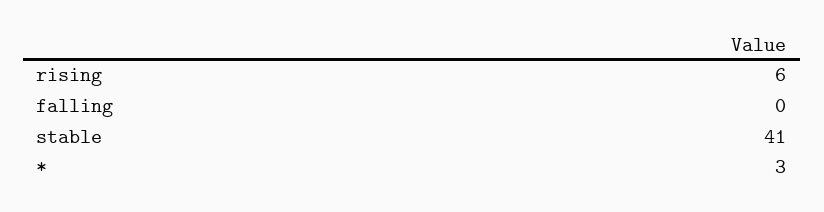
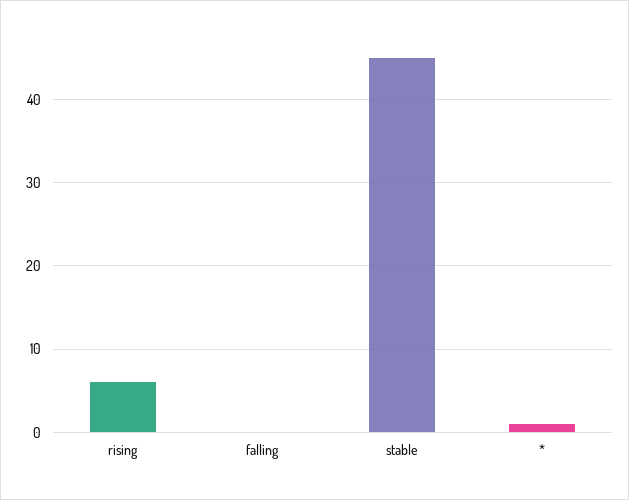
stable: 41 -> 45
*: 3 -> 1

